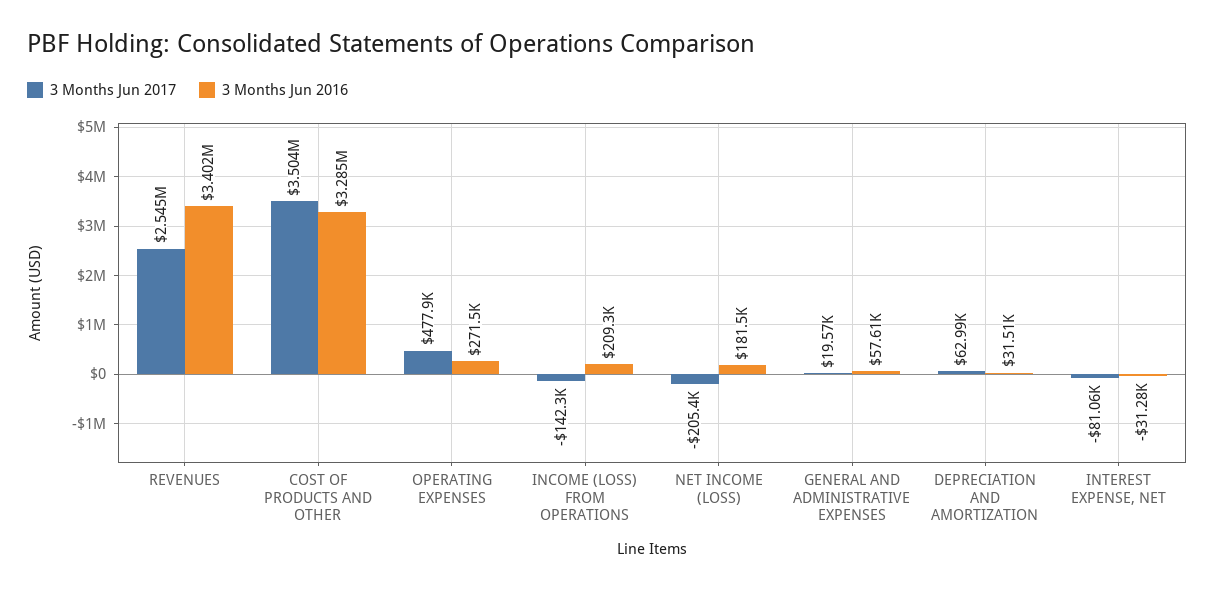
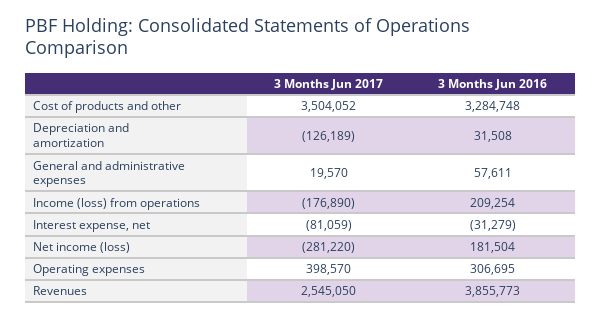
3 Months Jun 2016, REVENUES: 3402000 -> 3855773
3 Months Jun 2017, OPERATING EXPENSES: 477900 -> 398570
3 Months Jun 2016, OPERATING EXPENSES: 271500 -> 306695
3 Months Jun 2017, INCOME (LOSS) FROM OPERATIONS: -142300 -> -176890
3 Months Jun 2017, NET INCOME (LOSS): -205400 -> -281220
3 Months Jun 2017, DEPRECIATION AND AMORTIZATION: 62990 -> -126189

